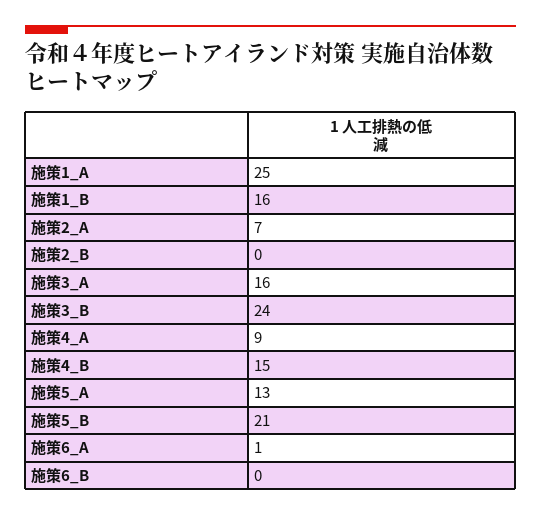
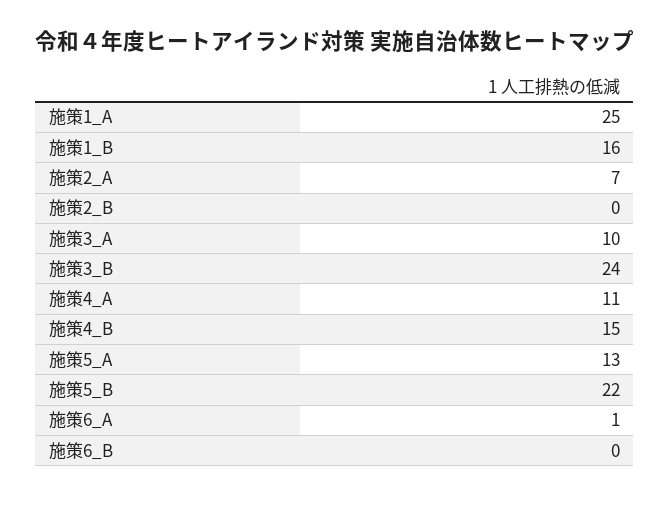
施策3_A: 16 -> 10
施策4_A: 9 -> 11
施策5_B: 21 -> 22

